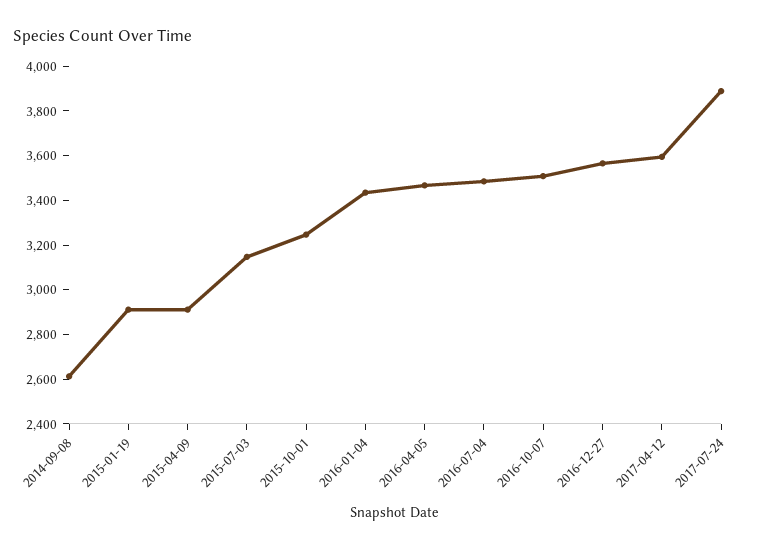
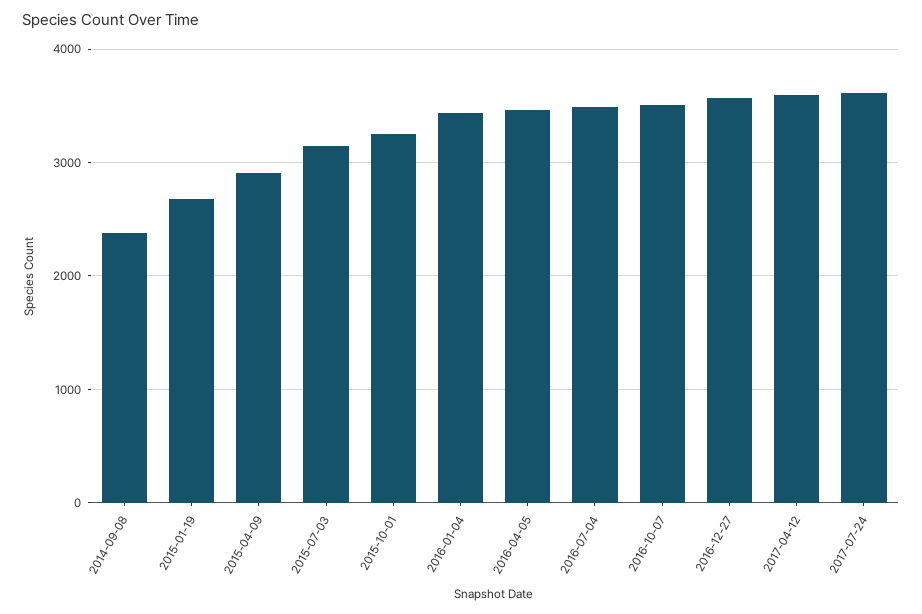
2014-09-08: 2600 -> 2400
2015-01-19: 2900 -> 2700
2017-07-24: 3900 -> 3600

